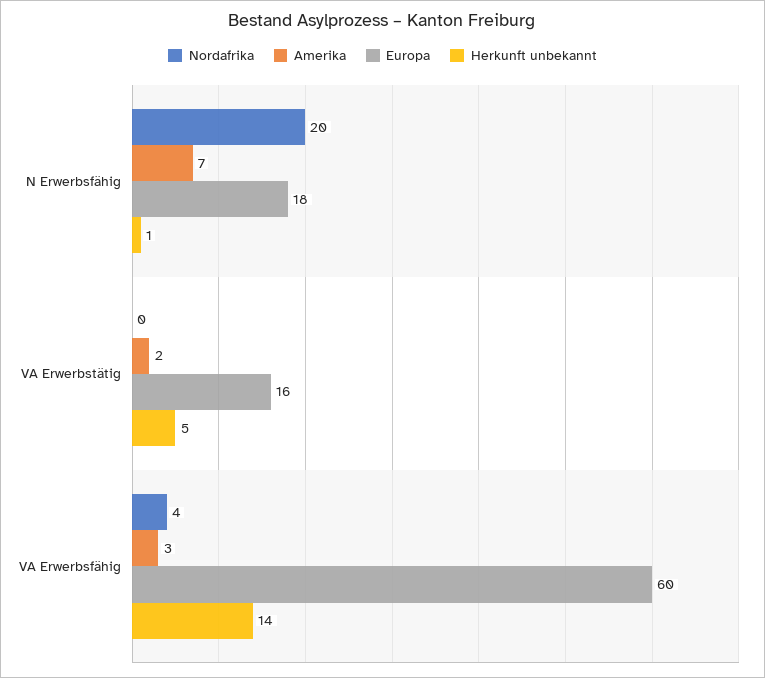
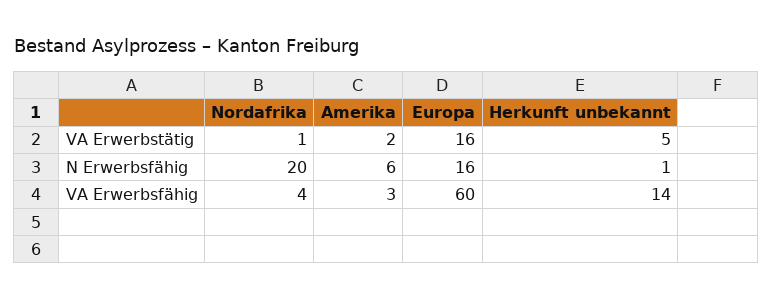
Amerika, N Erwerbsfähig: 7 -> 6
Europa, N Erwerbsfähig: 18 -> 16
Nordafrika, VA Erwerbstätig: 0 -> 1

